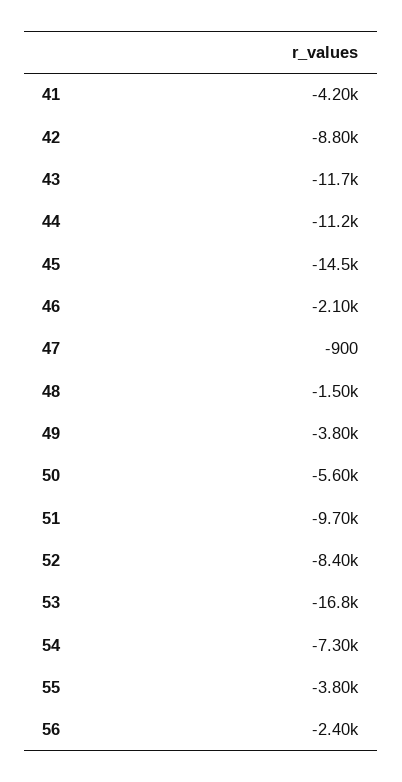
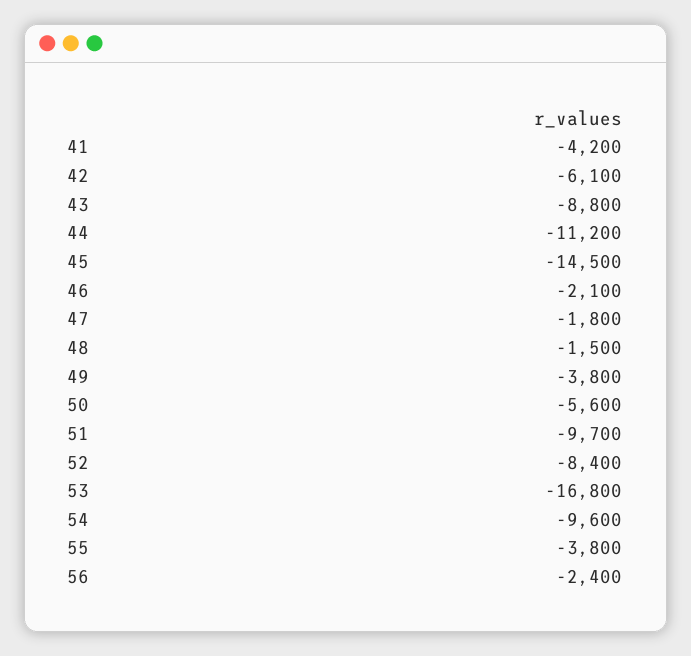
42: -8800 -> -6100
43: -11700 -> -8800
47: -900 -> -1800
54: -7300 -> -9600

